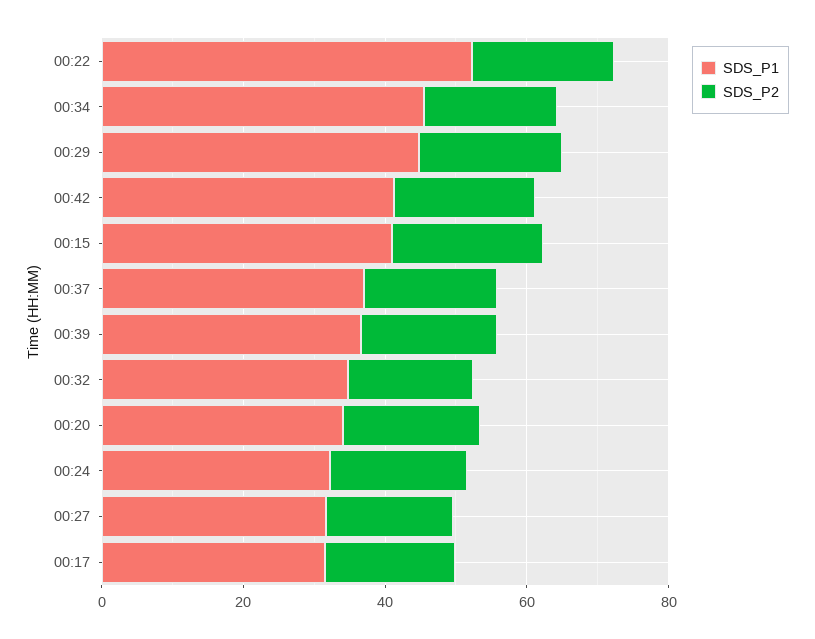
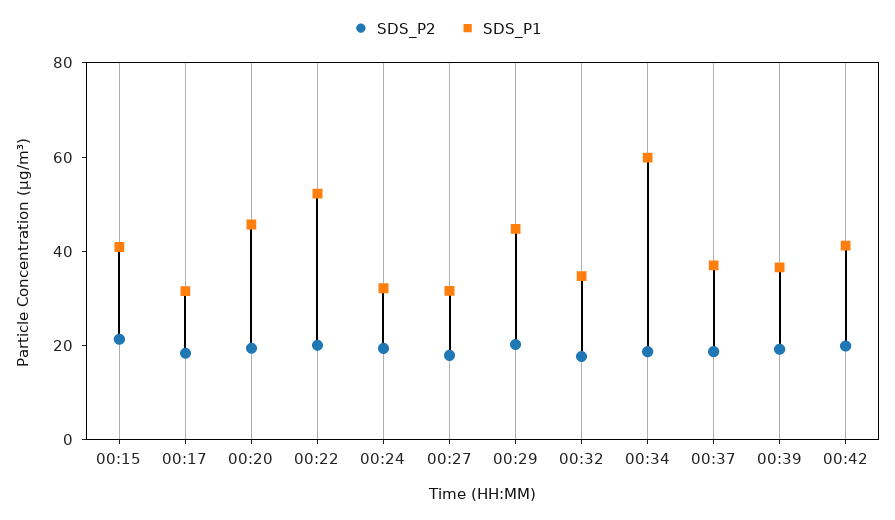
SDS_P1, 00:34: 45 -> 60
SDS_P1, 00:20: 35 -> 45

